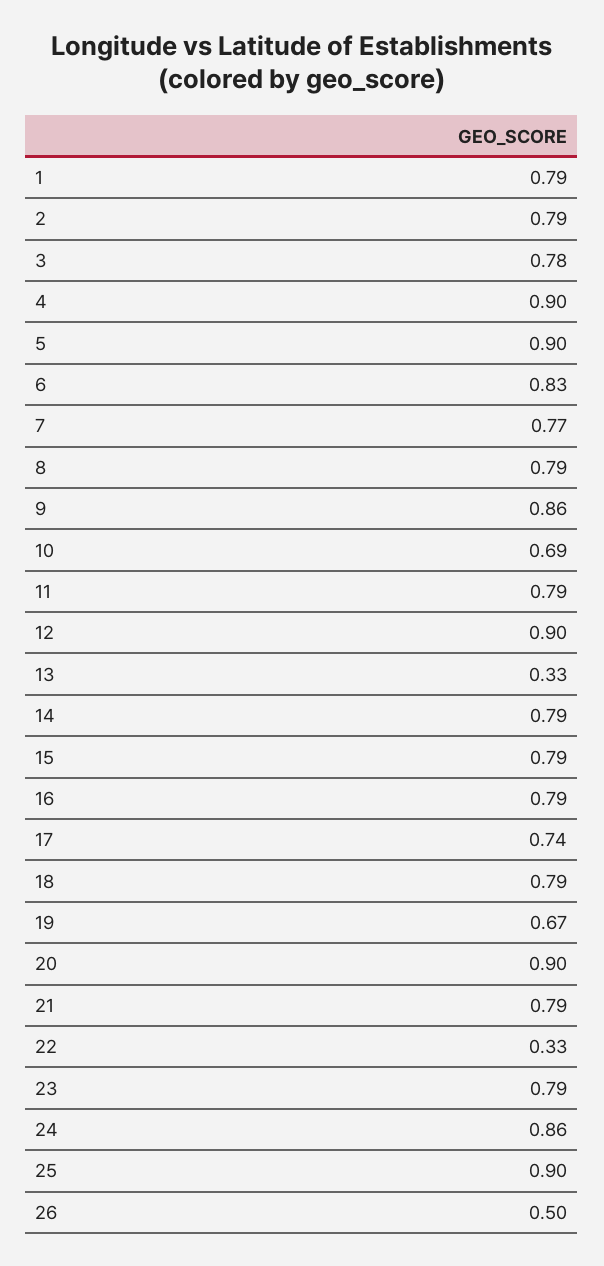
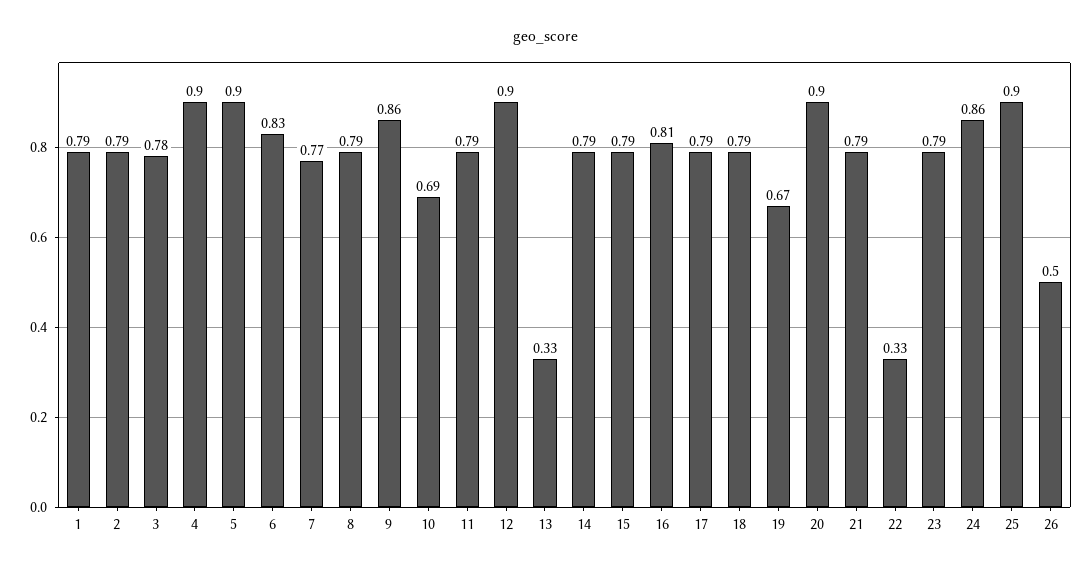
16: 0.79 -> 0.81
17: 0.74 -> 0.79

